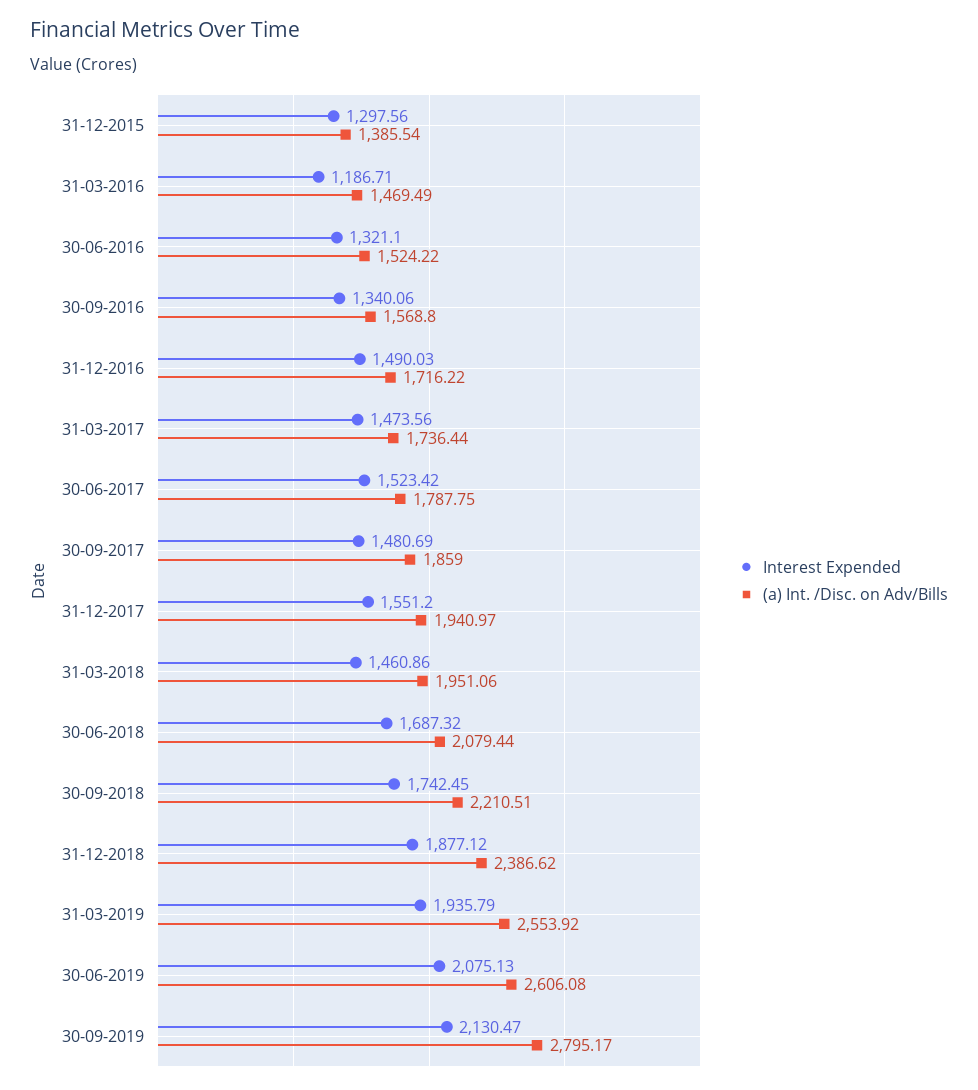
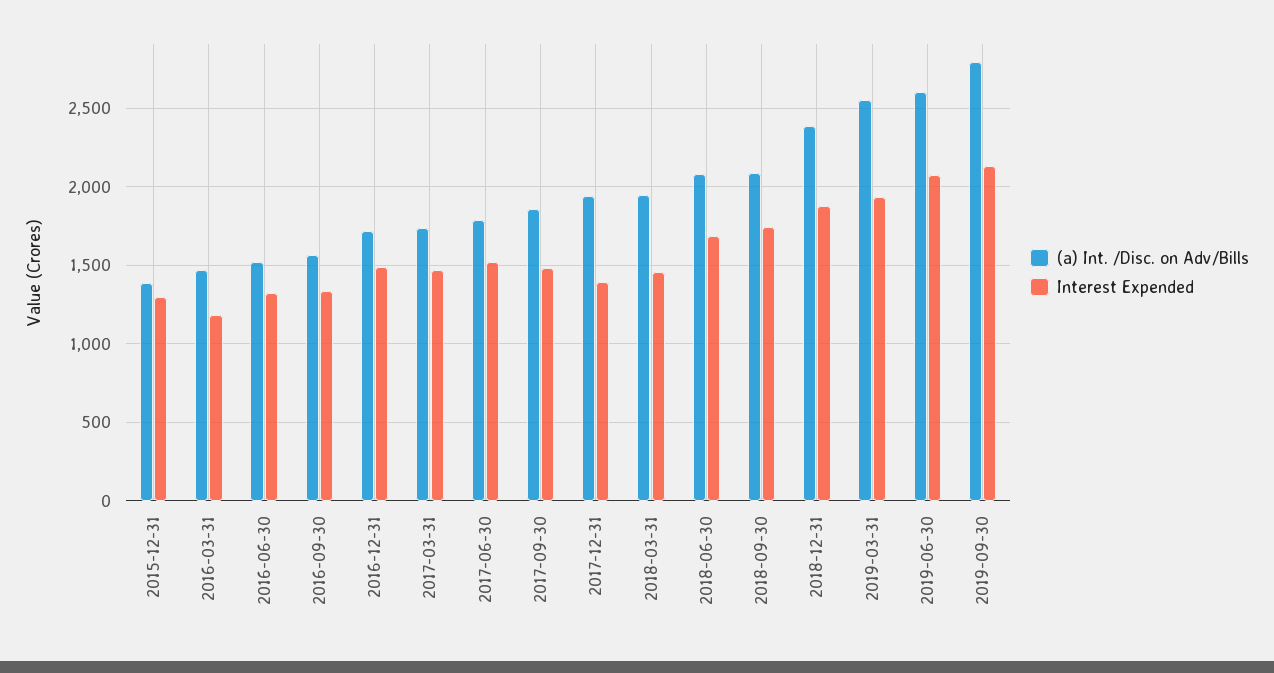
Interest Expended, 31-12-2017: 1551.2 -> 1400
(a) Int. /Disc. on Adv/Bills, 30-09-2018: 2210.51 -> 2100

